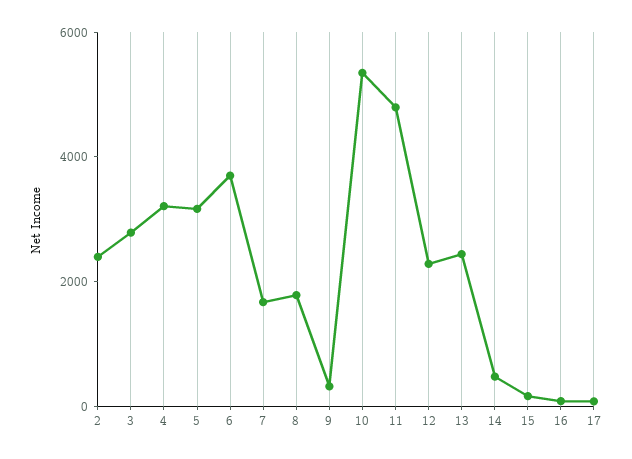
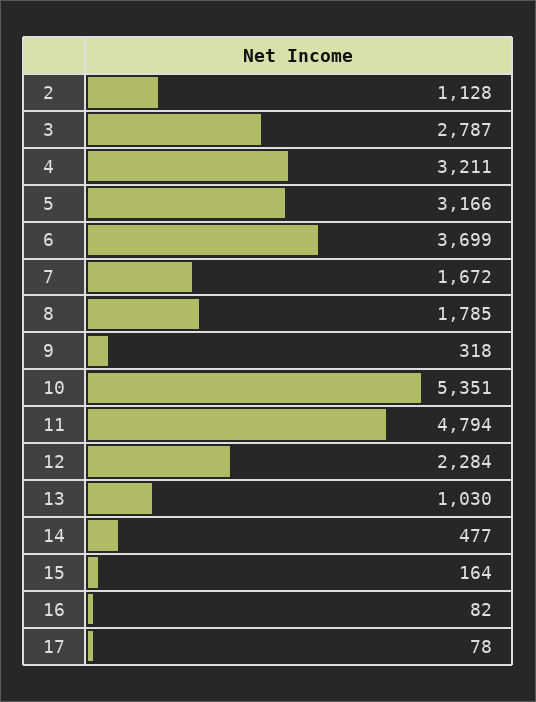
2: 2500 -> 1128
13: 2500 -> 1030

